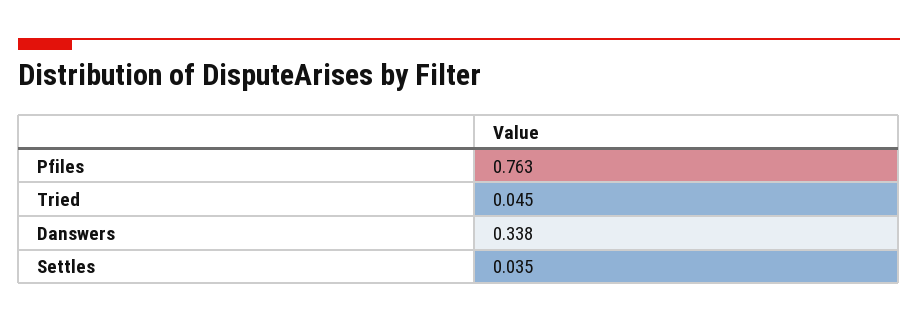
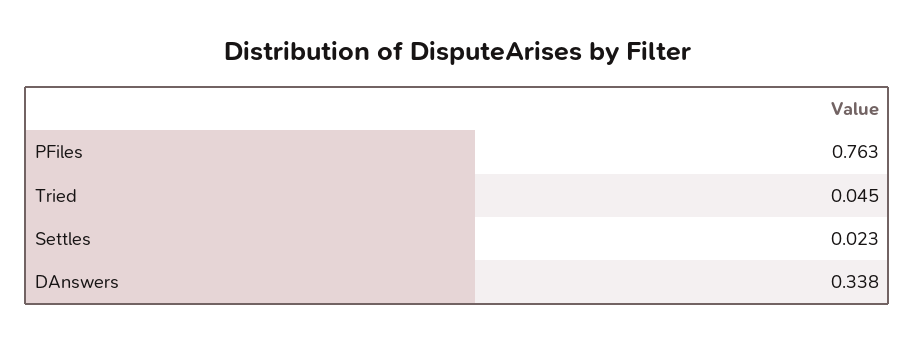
Settles: 0.035 -> 0.023

